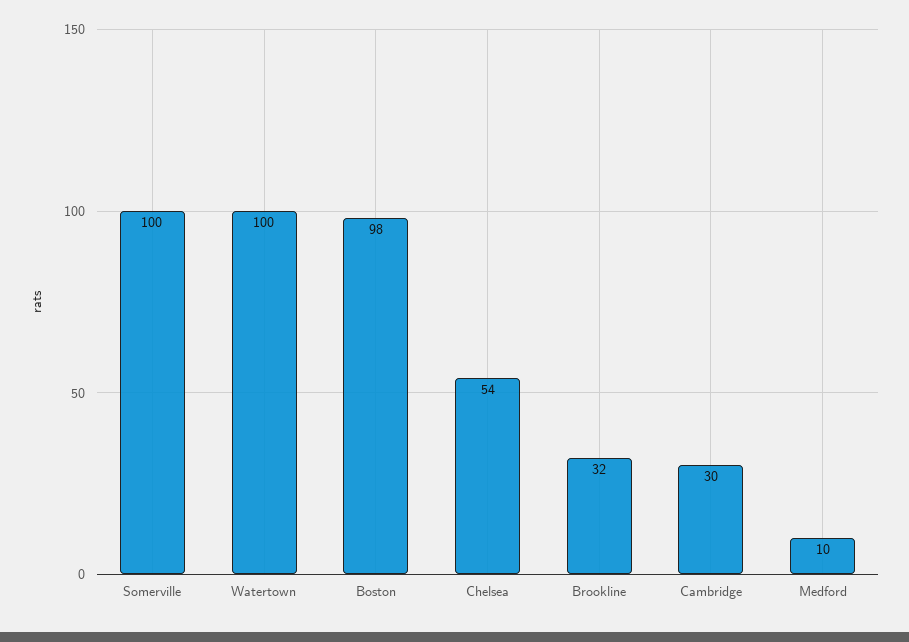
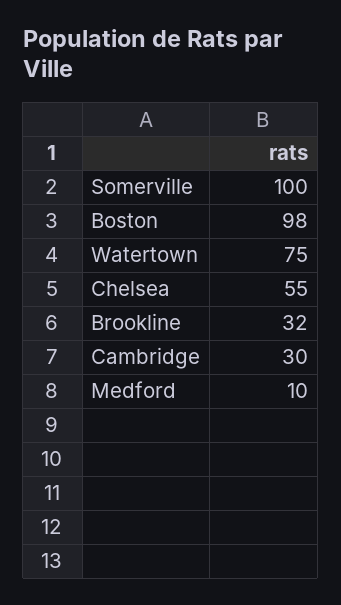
Watertown: 100 -> 75
Chelsea: 54 -> 55

